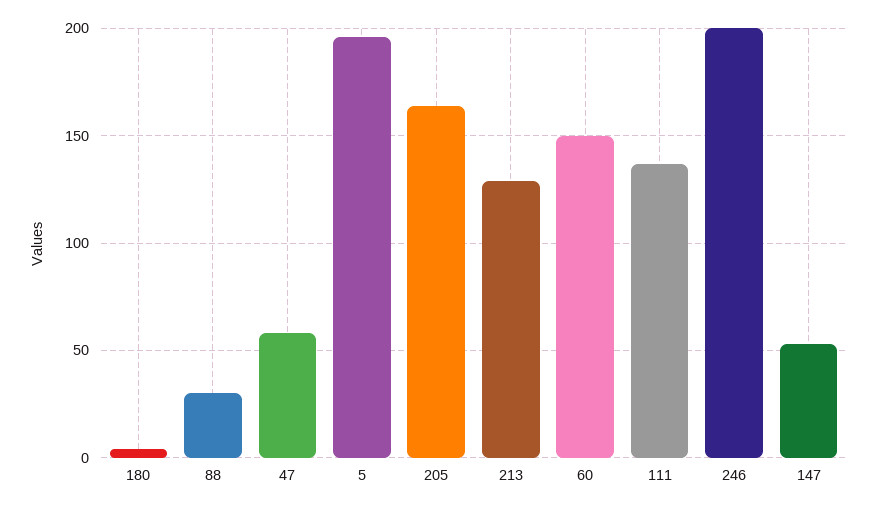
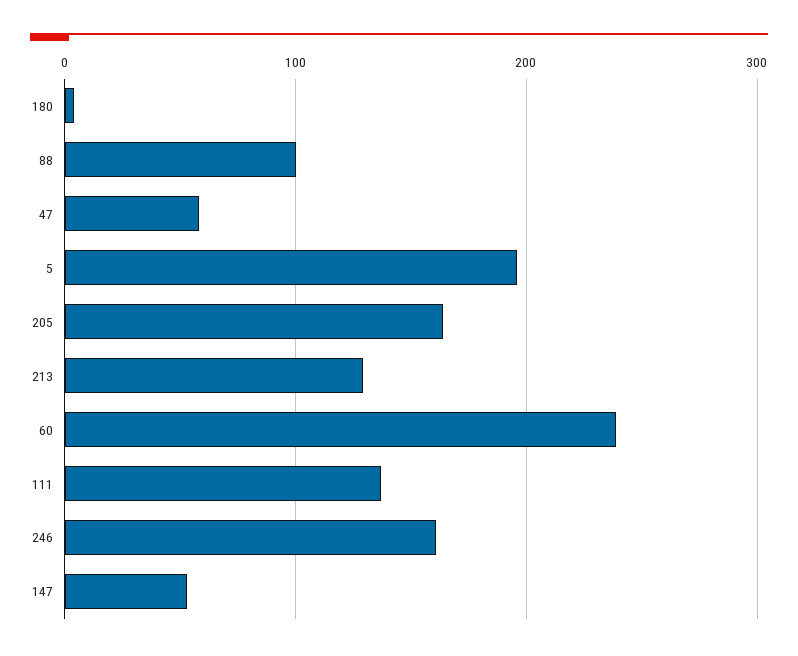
88: 30 -> 100
60: 150 -> 240
246: 200 -> 160

